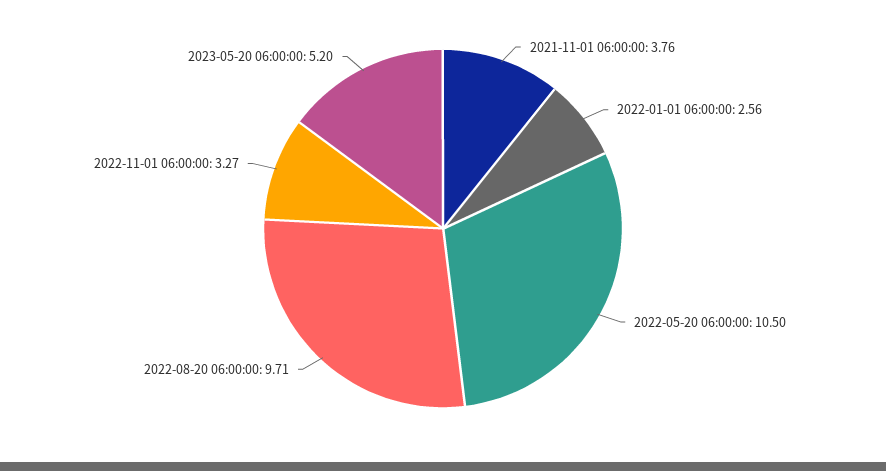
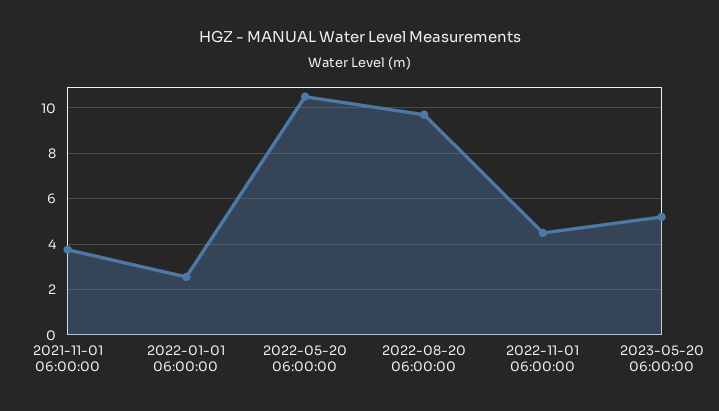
2022-11-01 06:00:00: 3.27 -> 4.5

